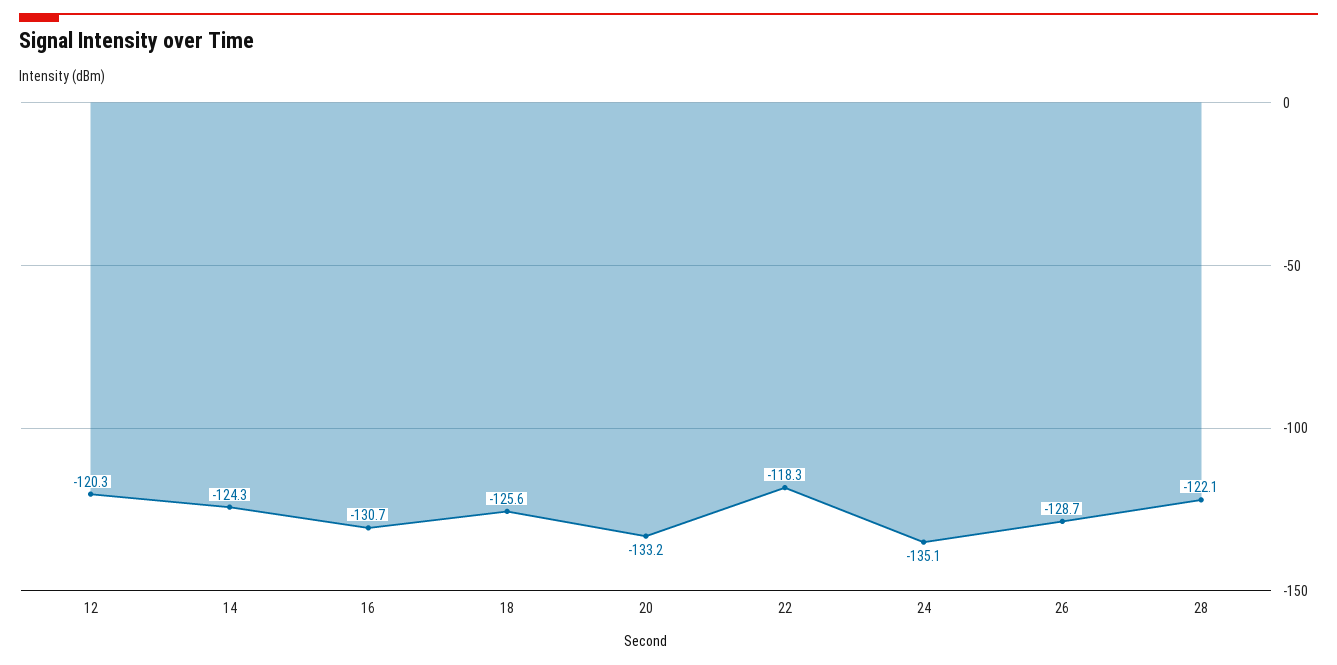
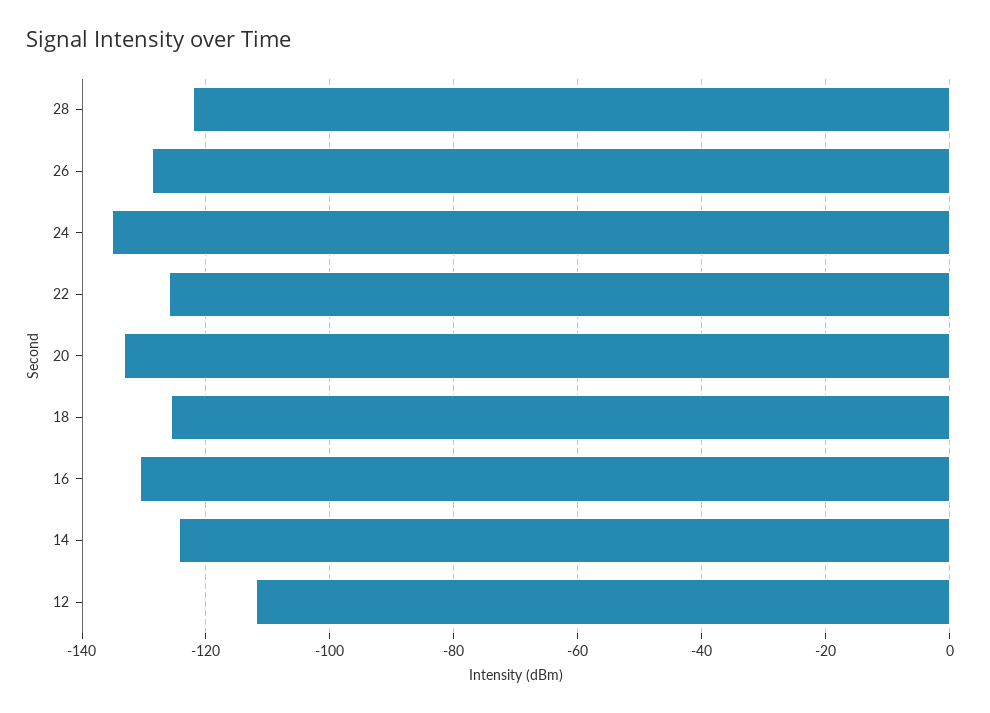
12: -120.3 -> -112
22: -118.3 -> -126

